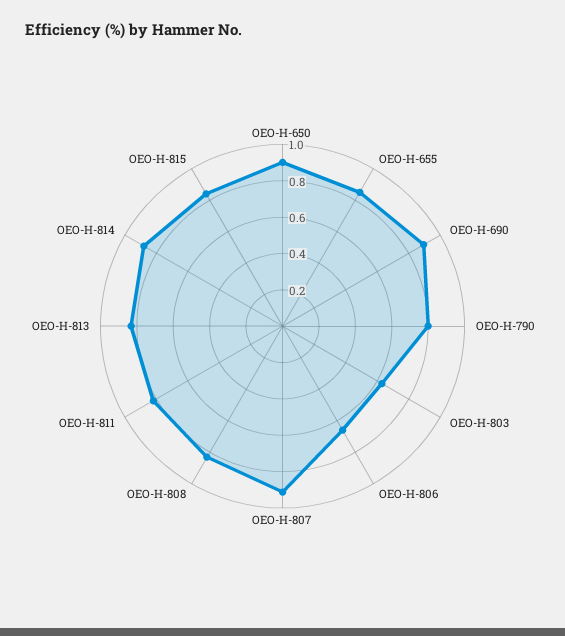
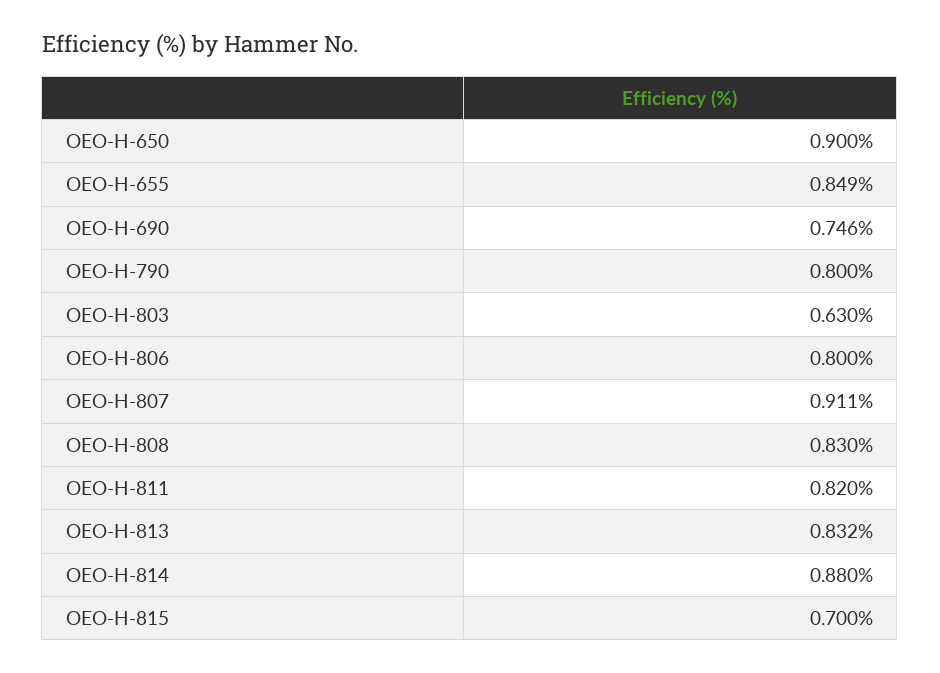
OEO-H-690: 0.9 -> 0.746
OEO-H-806: 0.65 -> 0.8
OEO-H-815: 0.85 -> 0.7

